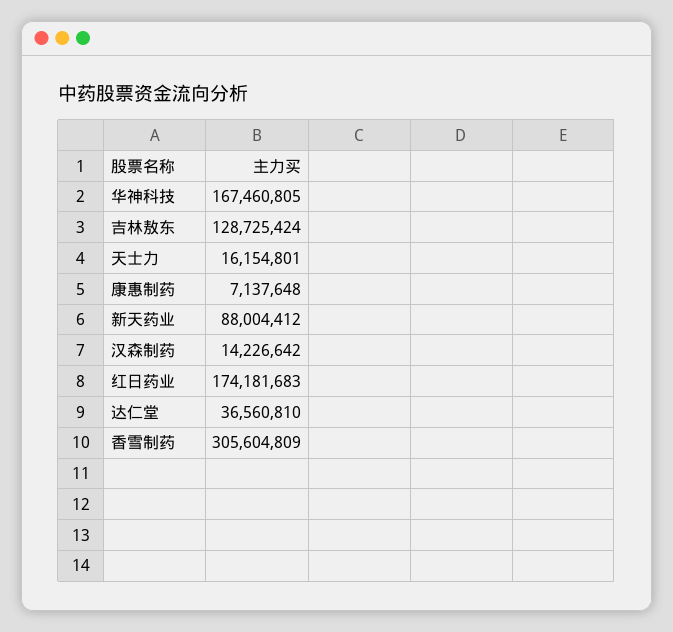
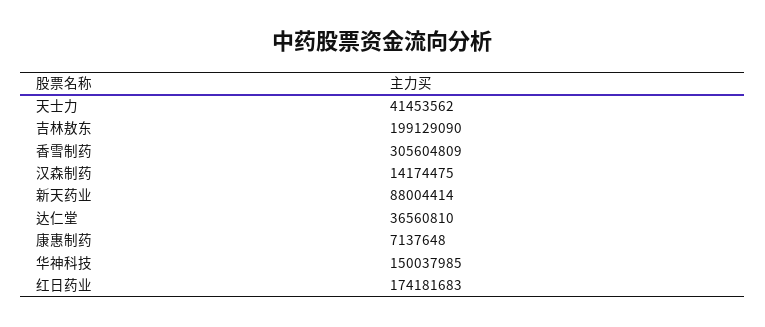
华神科技: 167460805 -> 150037985
吉林敖东: 128725424 -> 199129090
天士力: 16154801 -> 41453562
新天药业: 88004412 -> 88004414
汉森制药: 14226642 -> 14174475

